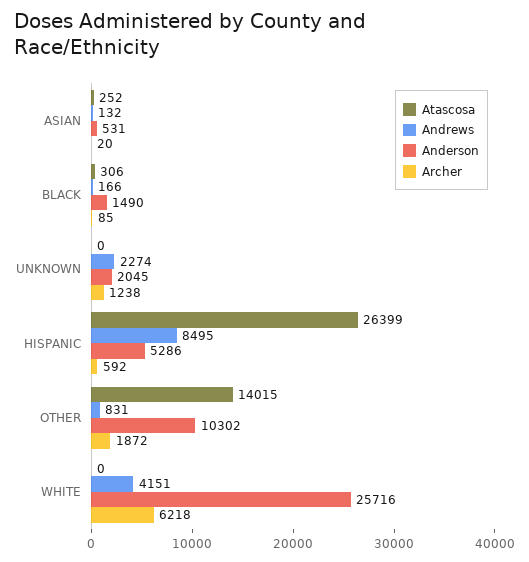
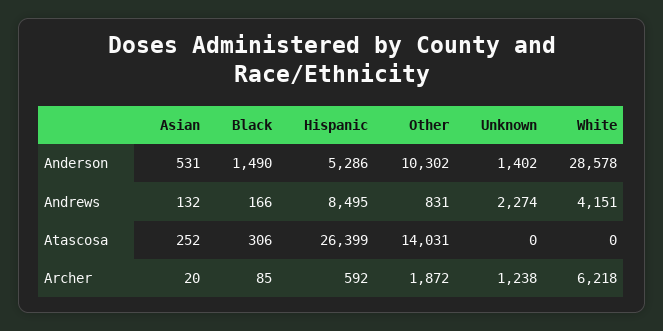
Anderson, UNKNOWN: 2045 -> 1402
Atascosa, OTHER: 14015 -> 14031
Anderson, WHITE: 25716 -> 28578

